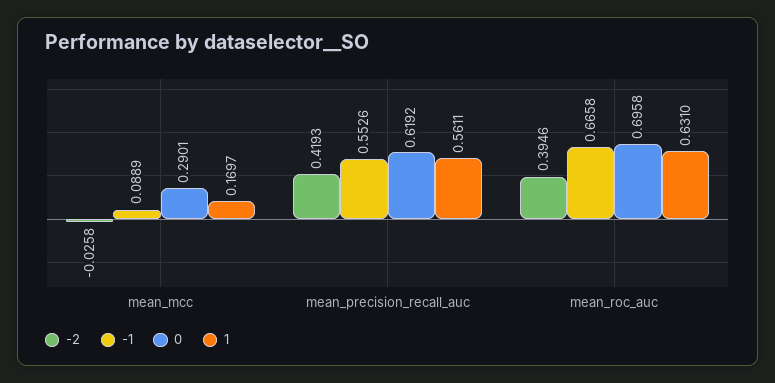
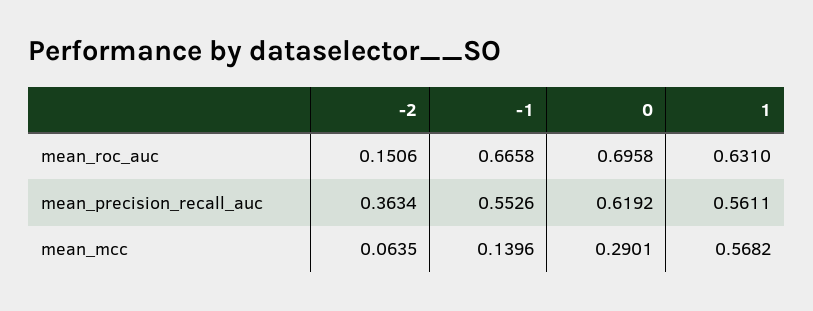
-2, mean_mcc: -0.0258 -> 0.0635
-1, mean_mcc: 0.0889 -> 0.1396
1, mean_mcc: 0.1697 -> 0.5682
-2, mean_precision_recall_auc: 0.4193 -> 0.3634
-2, mean_roc_auc: 0.3946 -> 0.1506

